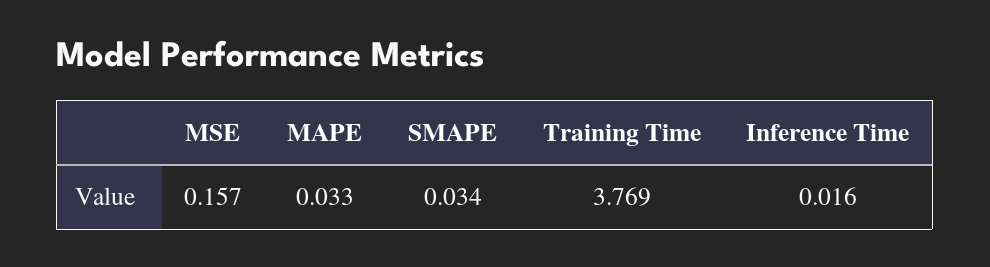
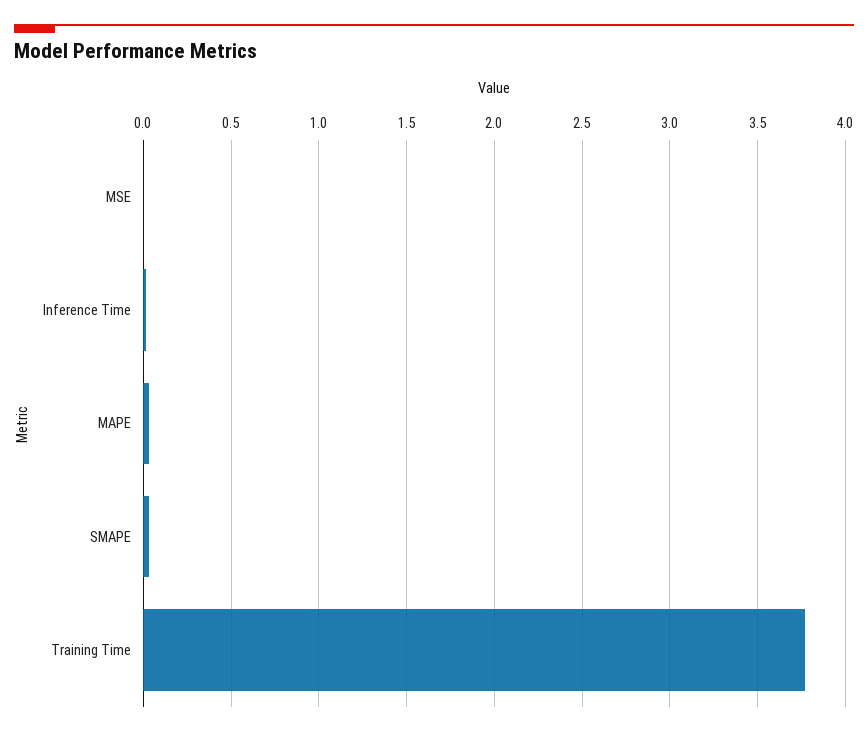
MSE: 0.157 -> 0

